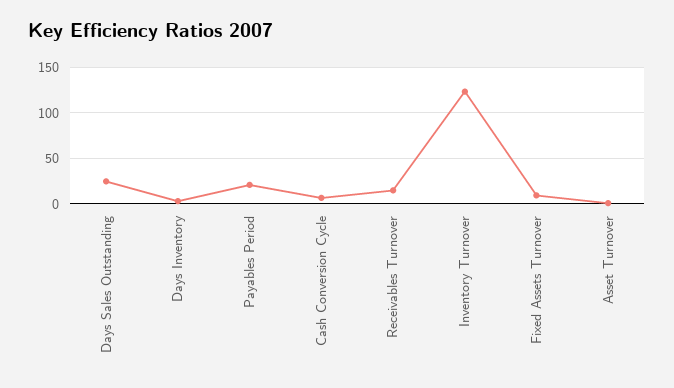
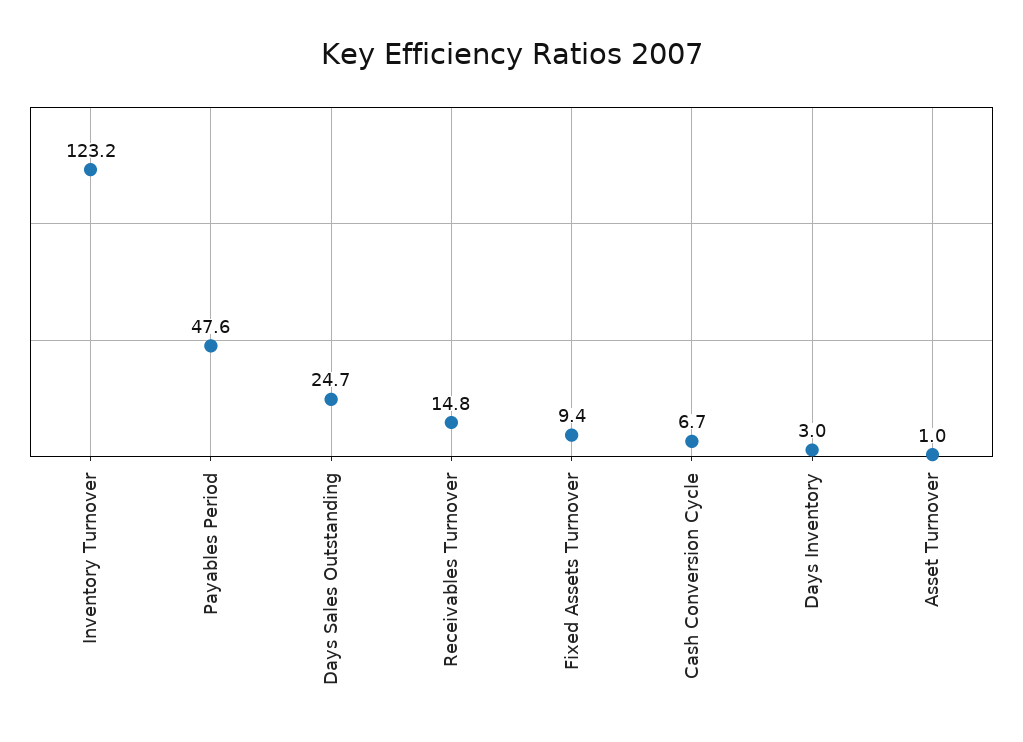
Payables Period: 20 -> 47.6

